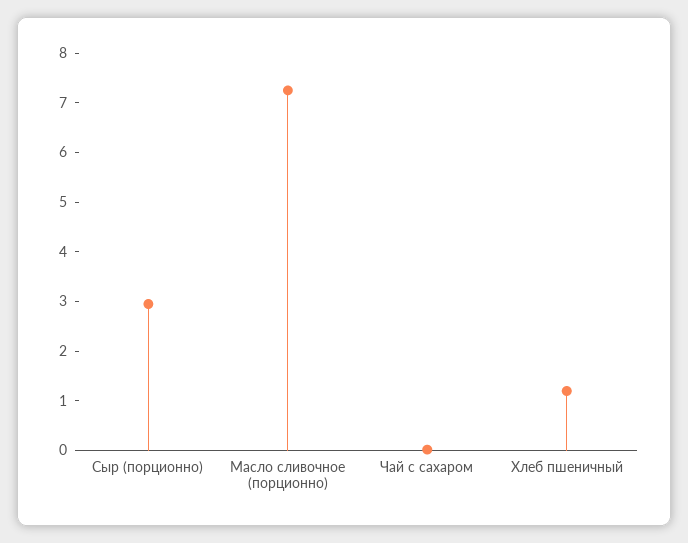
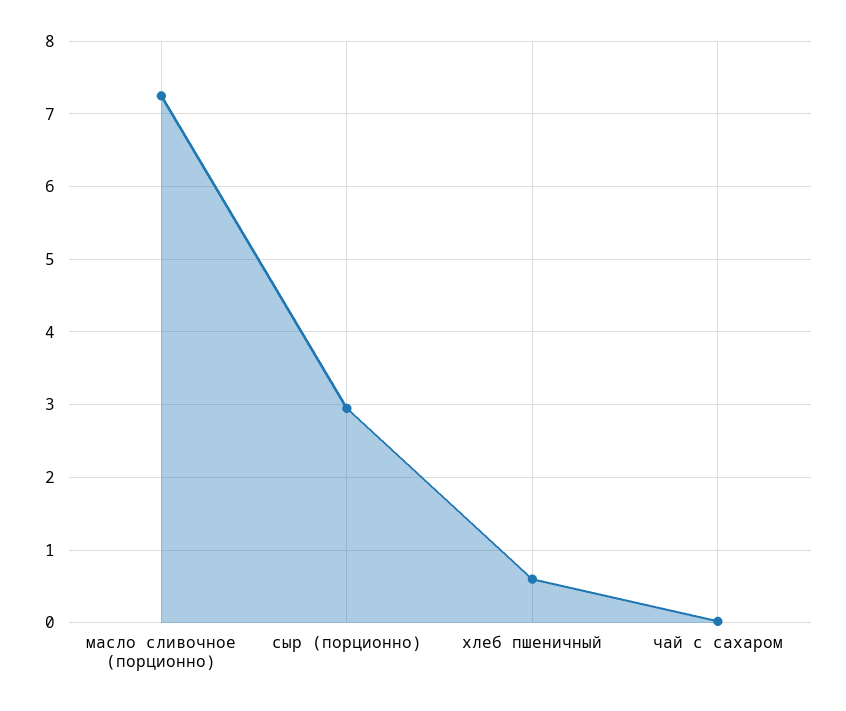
Хлеб пшеничный: 1.2 -> 0.6

